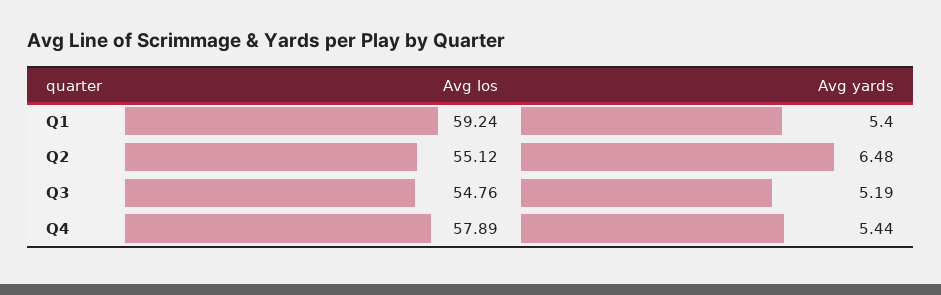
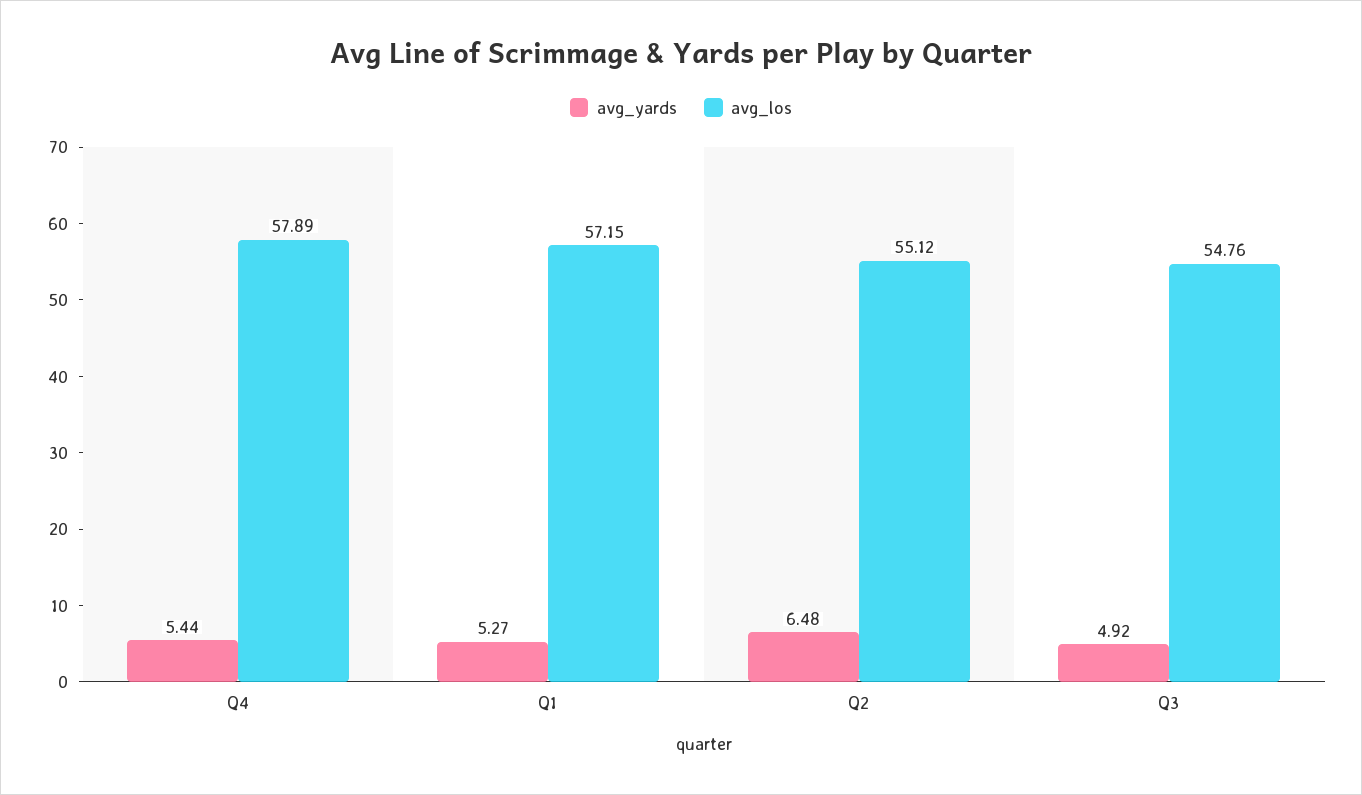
Avg los, Q1: 59.24 -> 57.15
Avg yards, Q1: 5.4 -> 5.27
Avg yards, Q3: 5.19 -> 4.92

